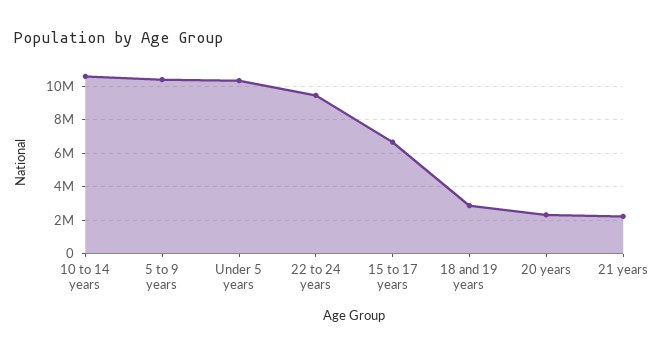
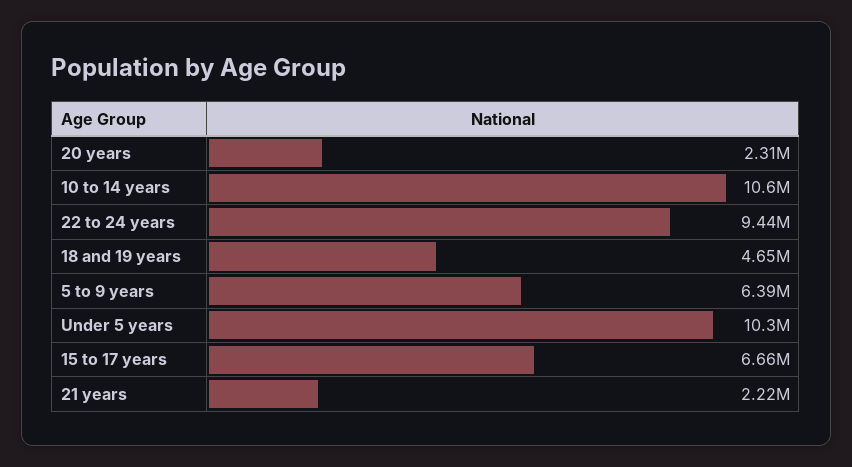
5 to 9 years: 10500000 -> 6390000
18 and 19 years: 3000000 -> 4650000

